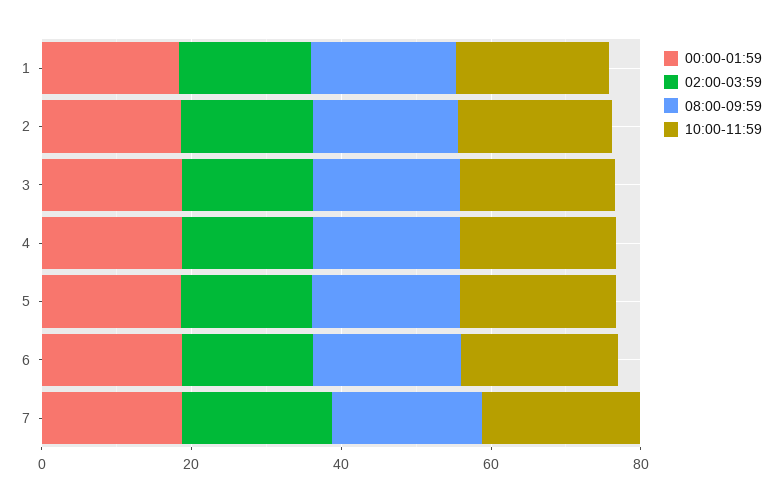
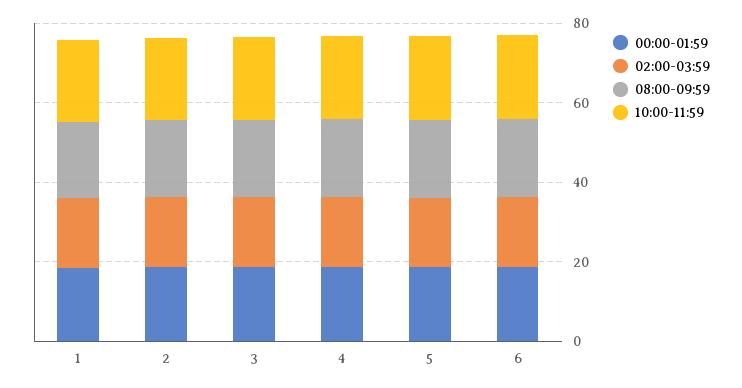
00:00-01:59, 7: 20 -> none
02:00-03:59, 7: 20 -> none
08:00-09:59, 7: 20 -> none
10:00-11:59, 7: 20 -> none

